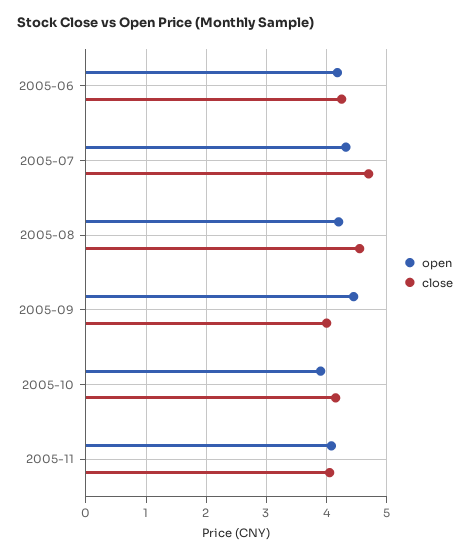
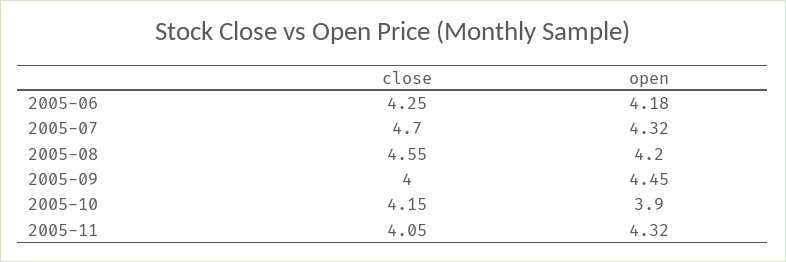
open, 2005-11: 4.1 -> 4.32

